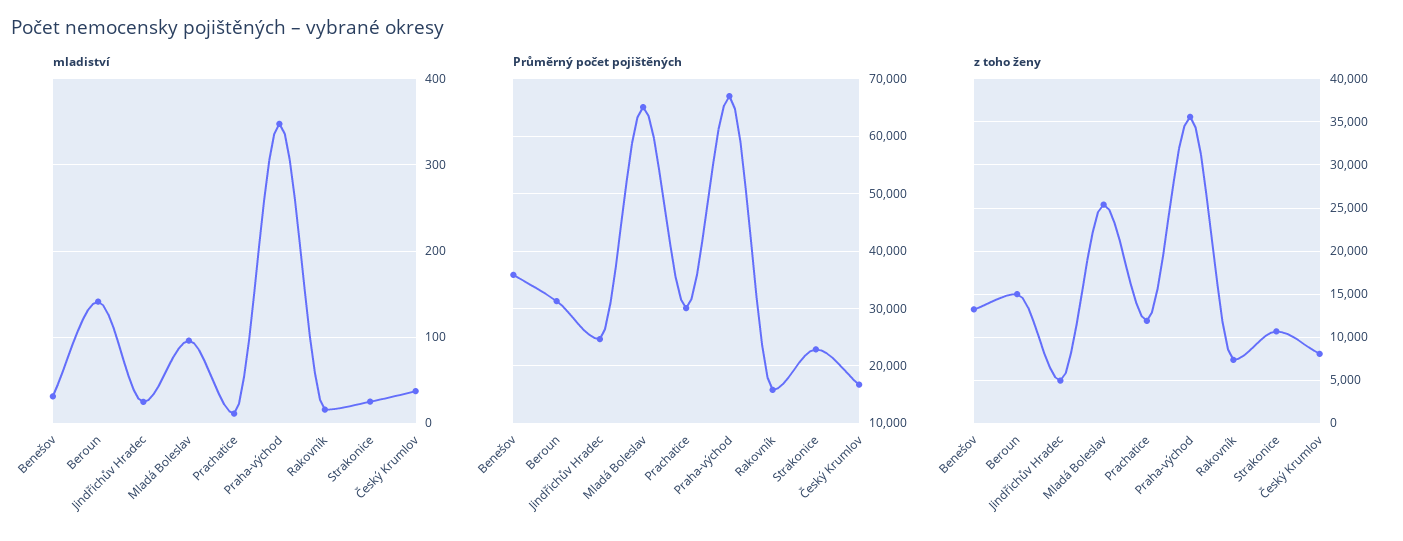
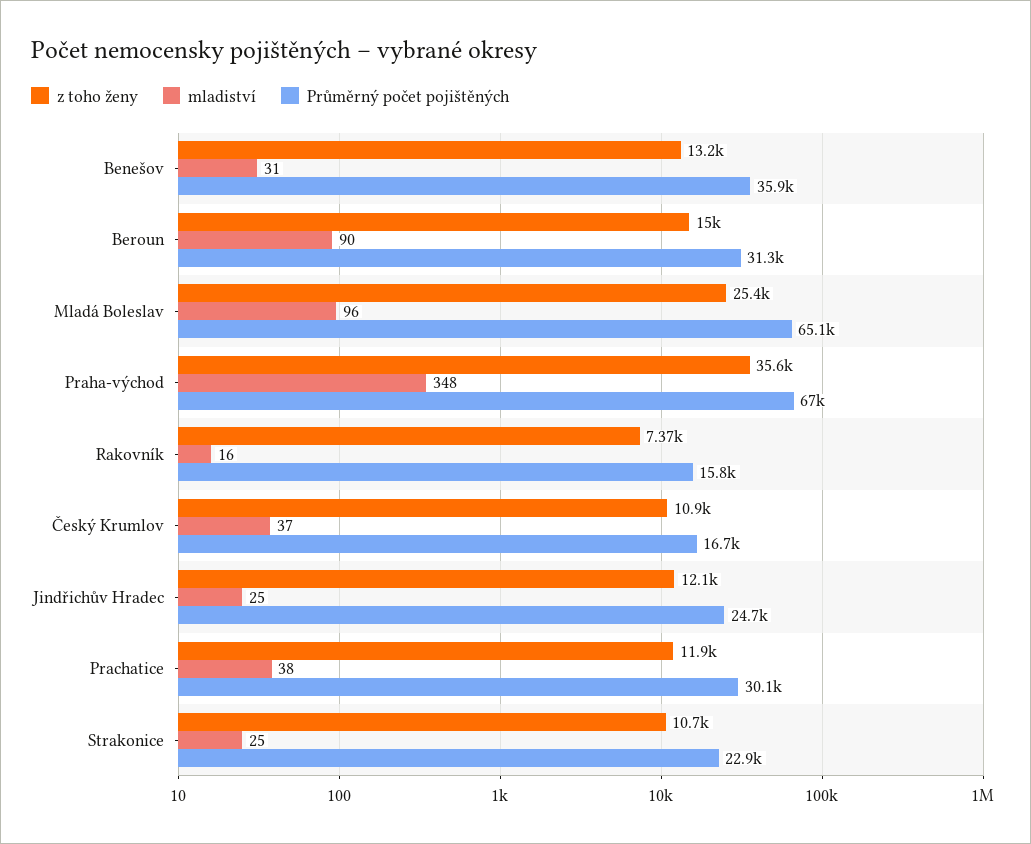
mladiství, Beroun: 140 -> 90
mladiství, Prachatice: 10 -> 38
z toho ženy, Jindřichův Hradec: 5000 -> 12100
z toho ženy, Český Krumlov: 8000 -> 10900

